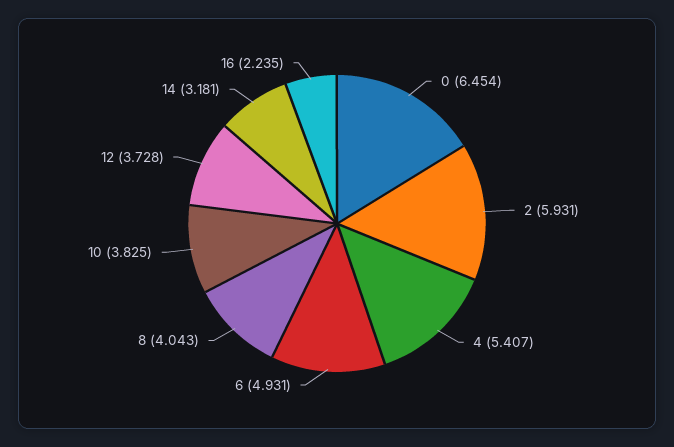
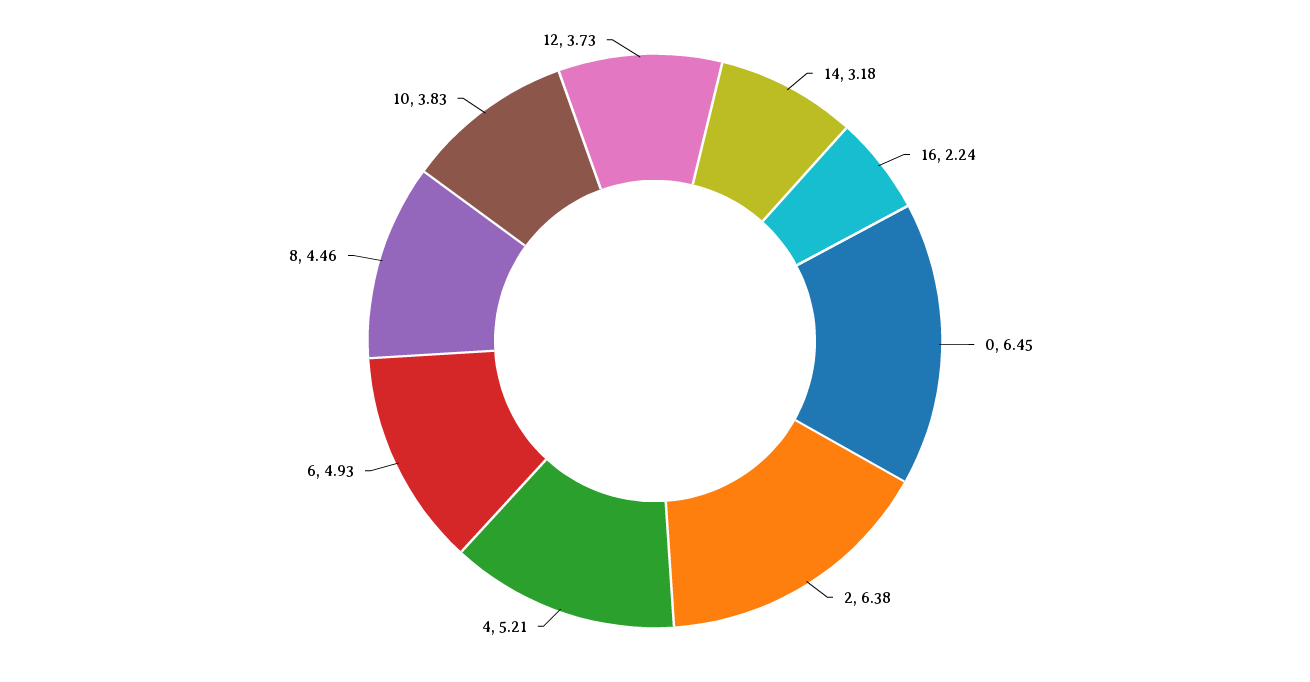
2: 5.931 -> 6.38
4: 5.407 -> 5.21
8: 4.043 -> 4.46

